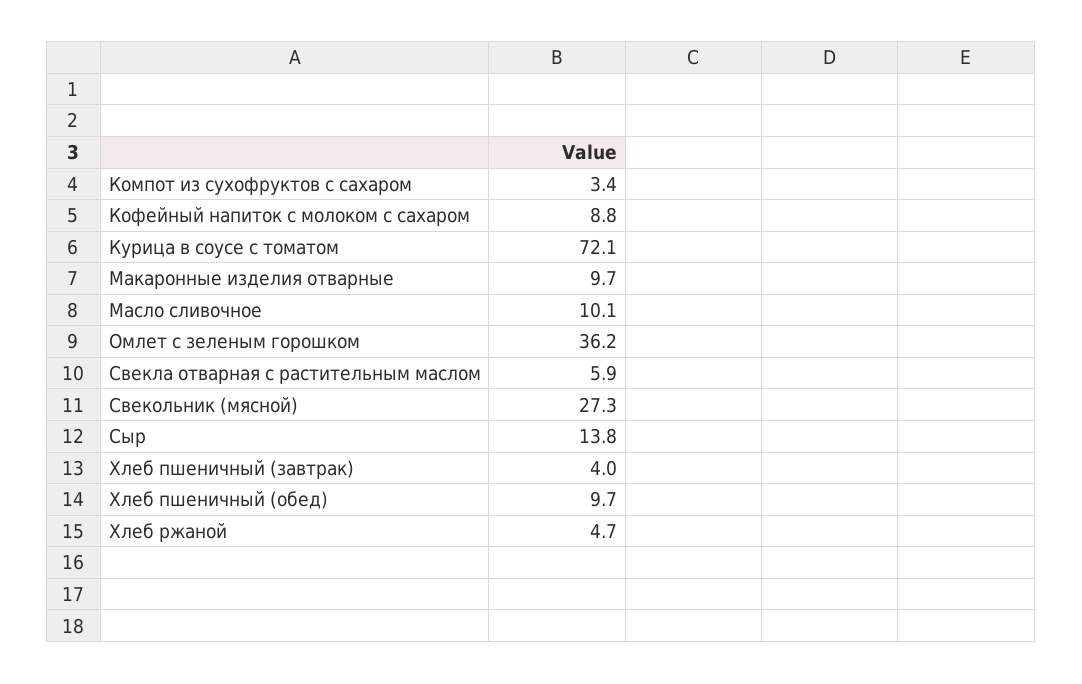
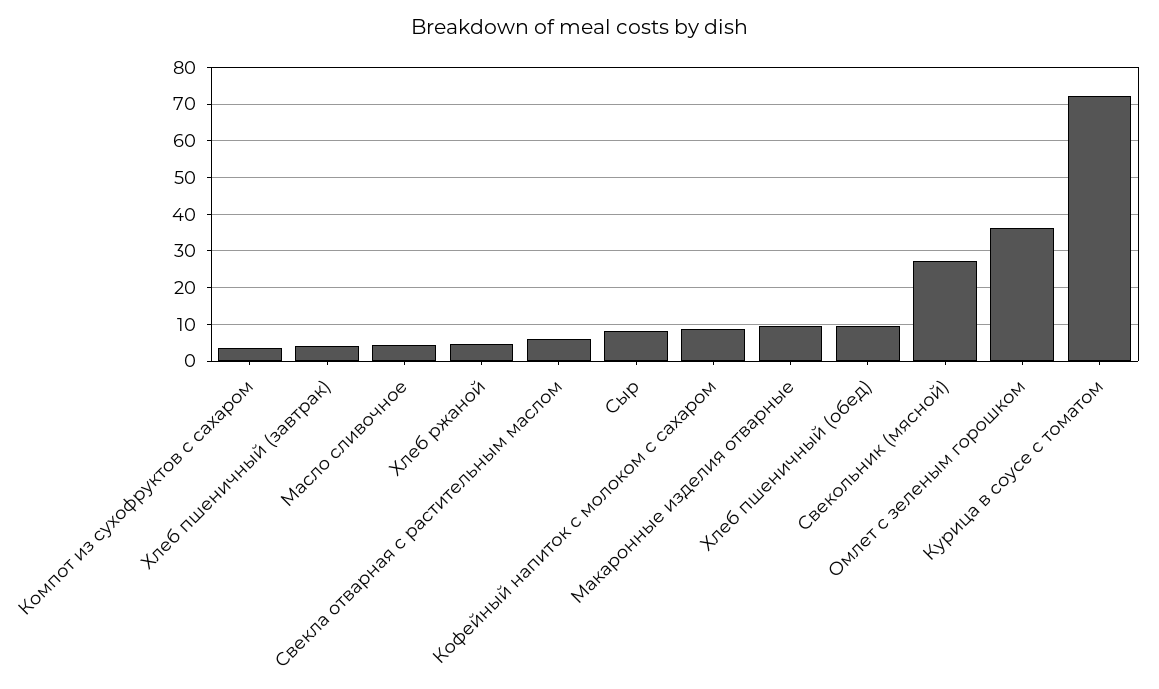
Масло сливочное: 10.1 -> 4
Сыр: 13.8 -> 8

